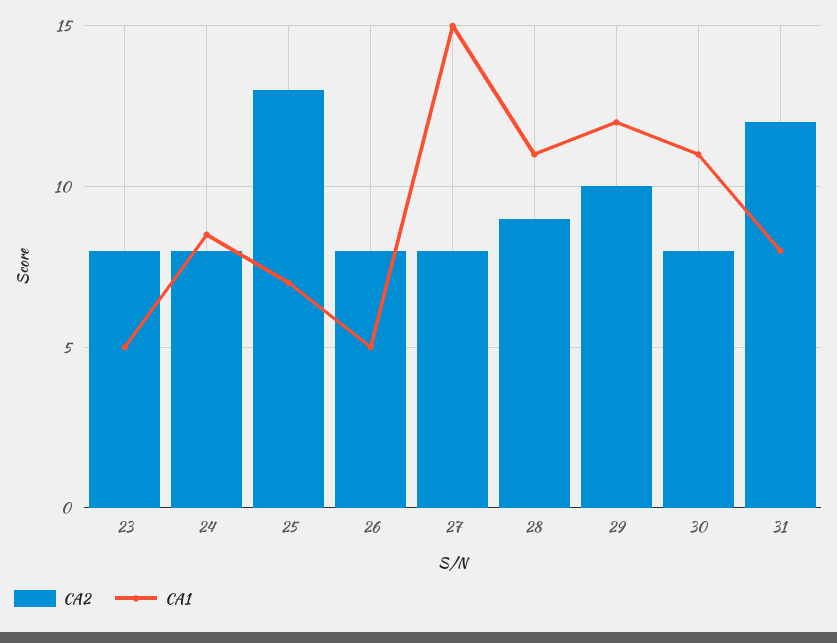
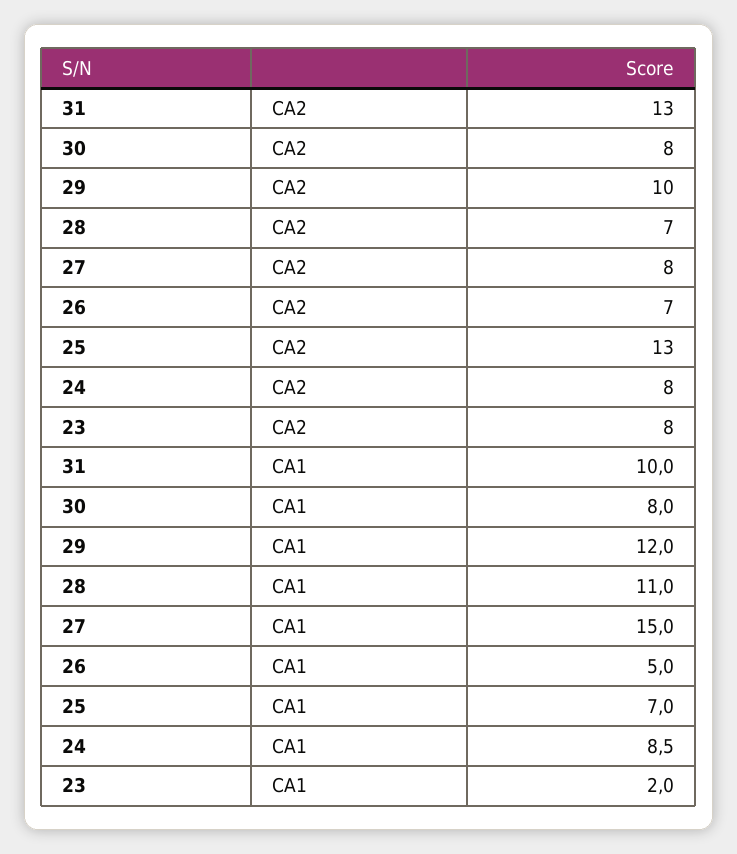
CA1, 23: 5 -> 2
CA2, 26: 8 -> 7
CA2, 28: 9 -> 7
CA1, 30: 11 -> 8
CA2, 31: 12 -> 13
CA1, 31: 8 -> 10

